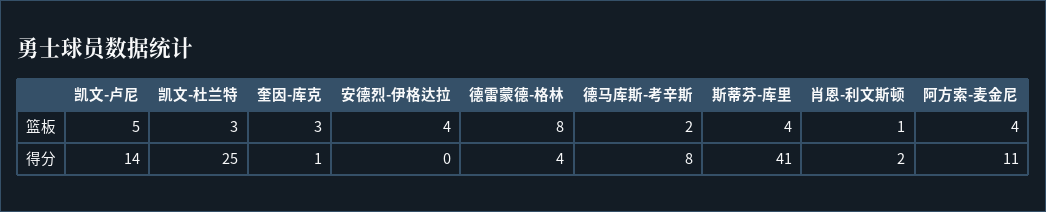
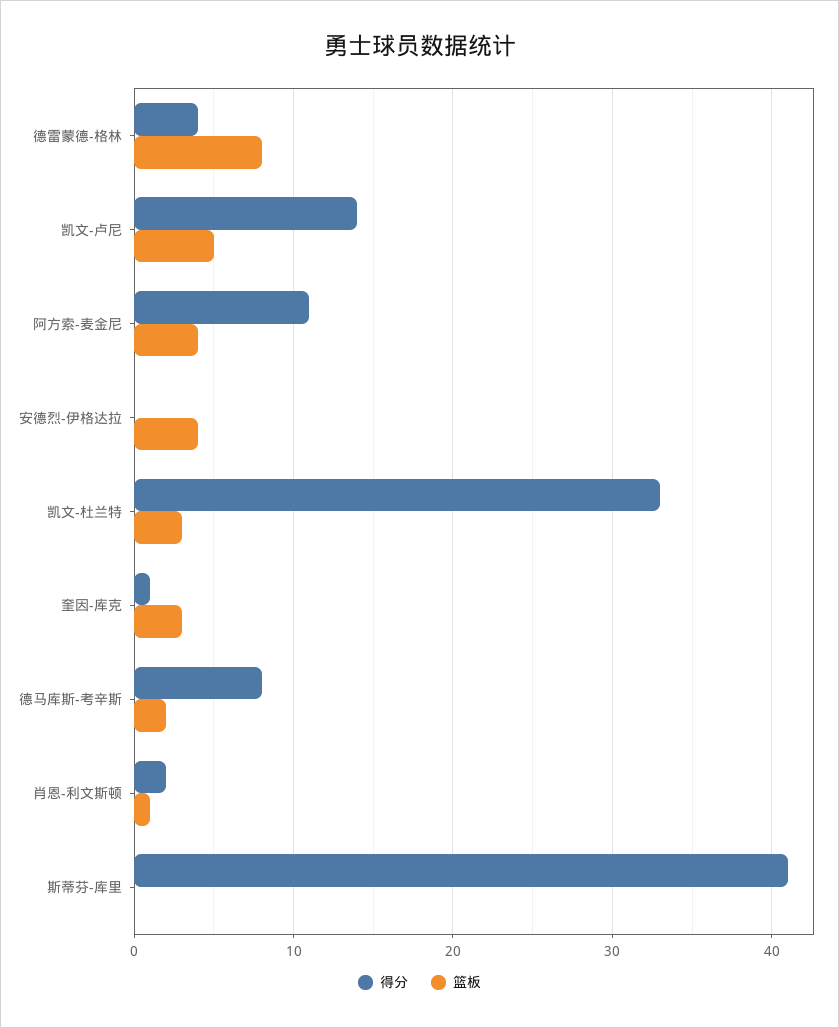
篮板, 斯蒂芬-库里: 4 -> 0
得分, 凯文-杜兰特: 25 -> 33

